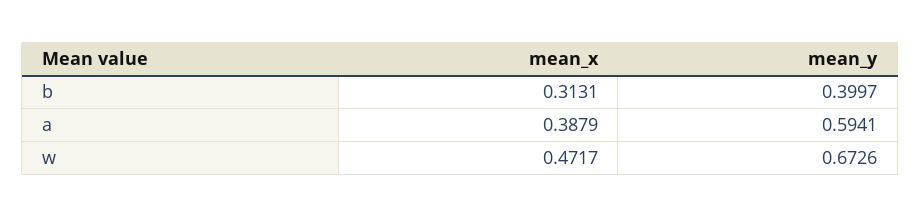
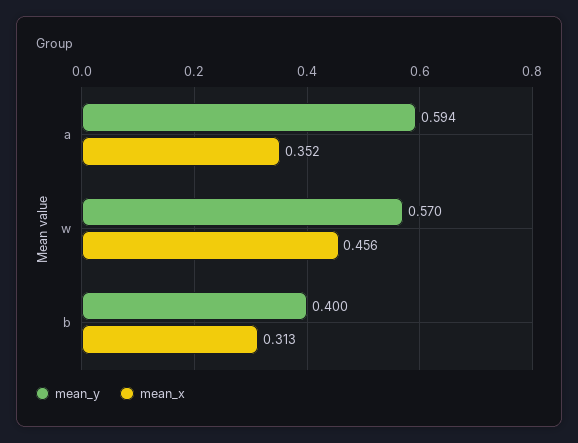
mean_x, a: 0.3879 -> 0.352
mean_x, w: 0.4717 -> 0.456
mean_y, w: 0.6726 -> 0.57

